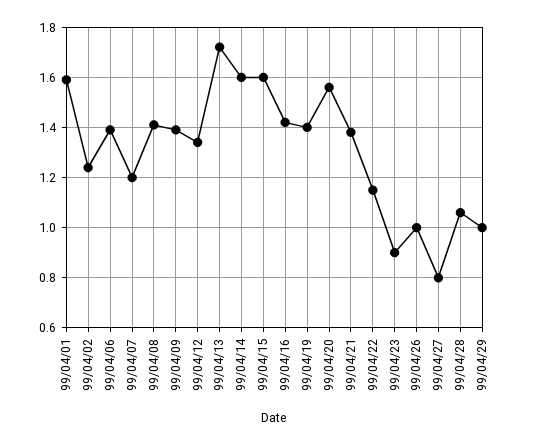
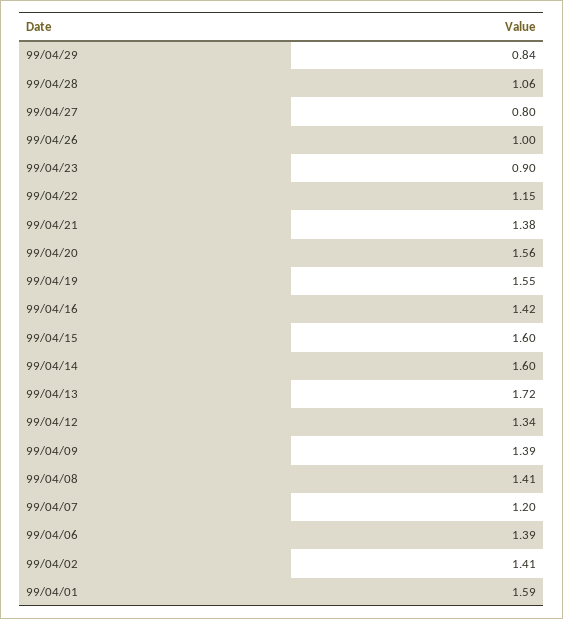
99/04/02: 1.25 -> 1.41
99/04/19: 1.4 -> 1.55
99/04/29: 1 -> 0.84

